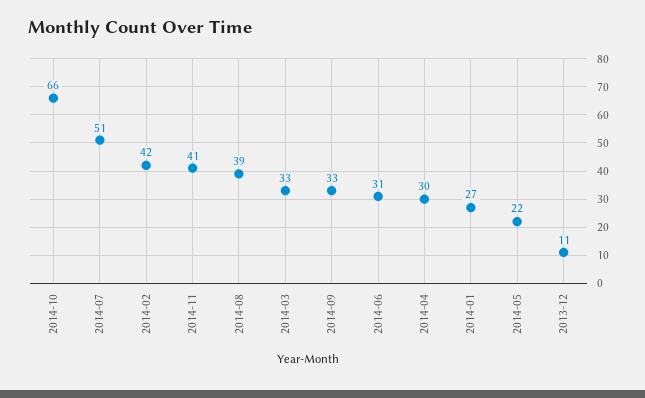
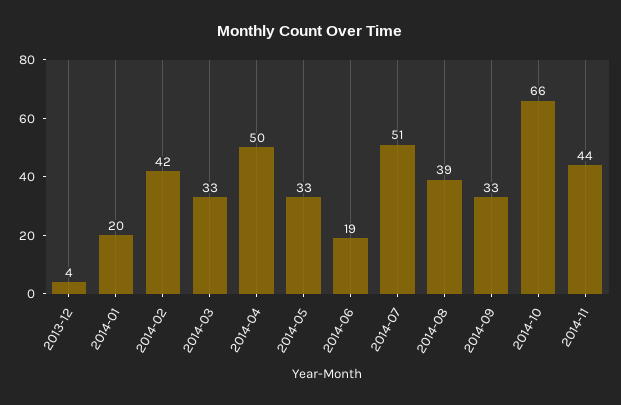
2014-11: 41 -> 44
2014-06: 31 -> 19
2014-04: 30 -> 50
2014-01: 27 -> 20
2014-05: 22 -> 33
2013-12: 11 -> 4

